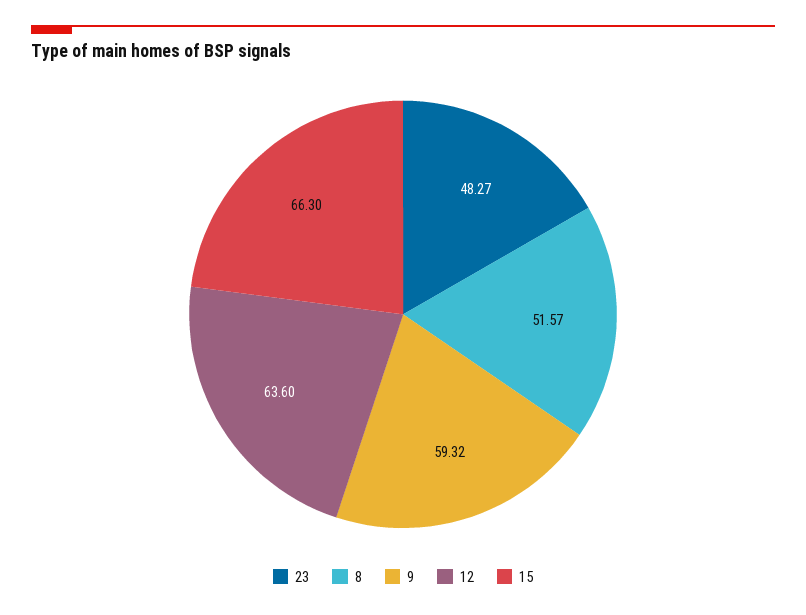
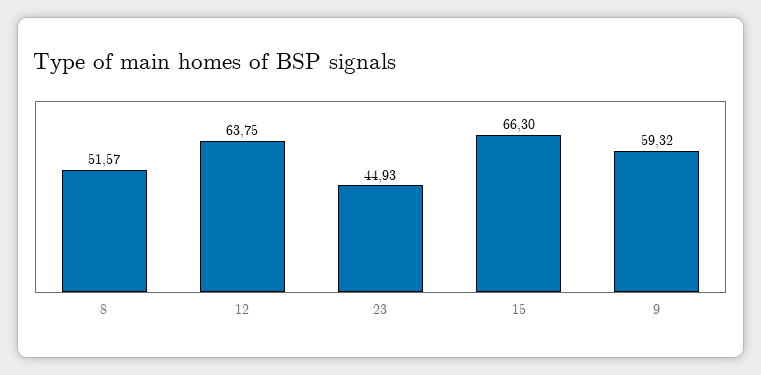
23: 48.27 -> 44.93
12: 63.6 -> 63.75

